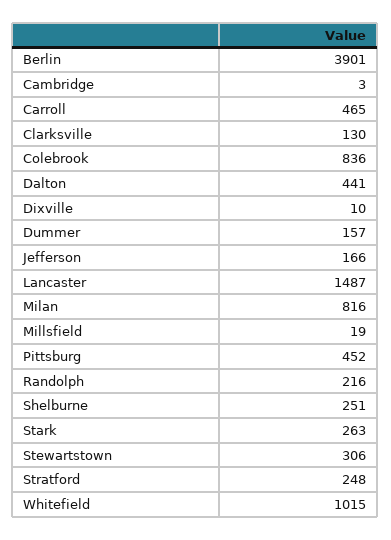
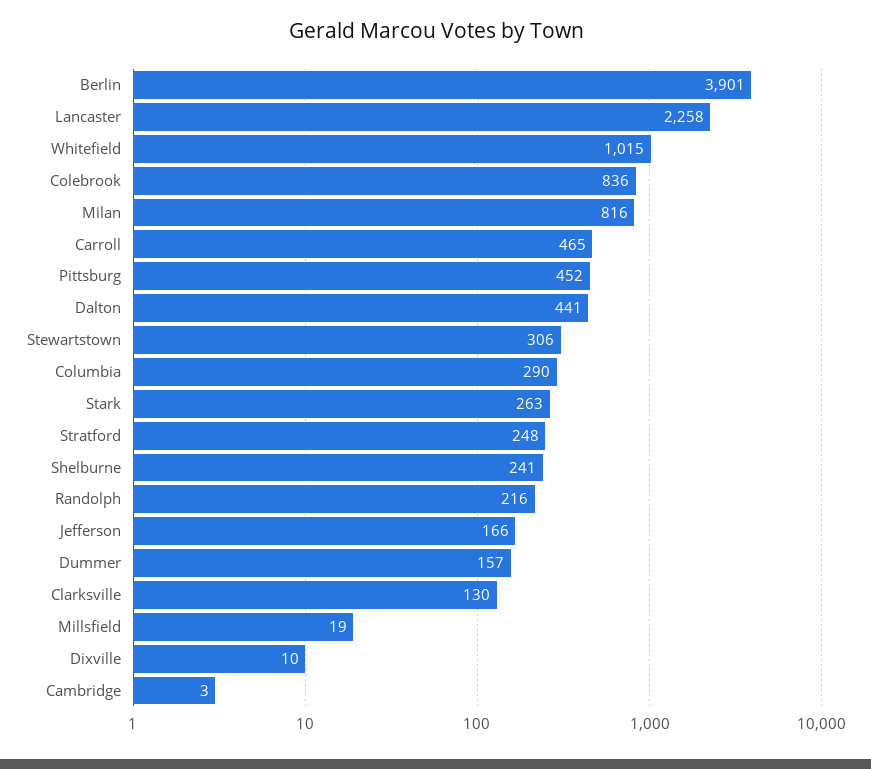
Lancaster: 1487 -> 2258
Shelburne: 251 -> 241
Columbia: none -> 290

